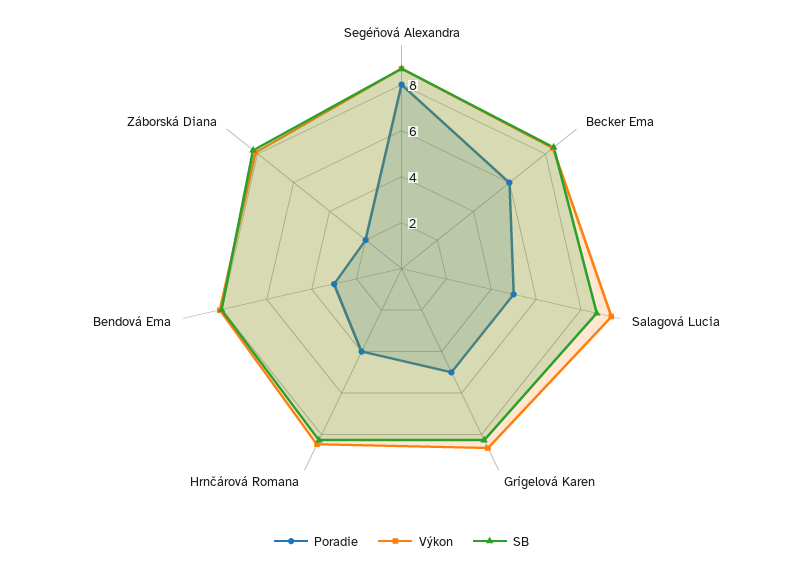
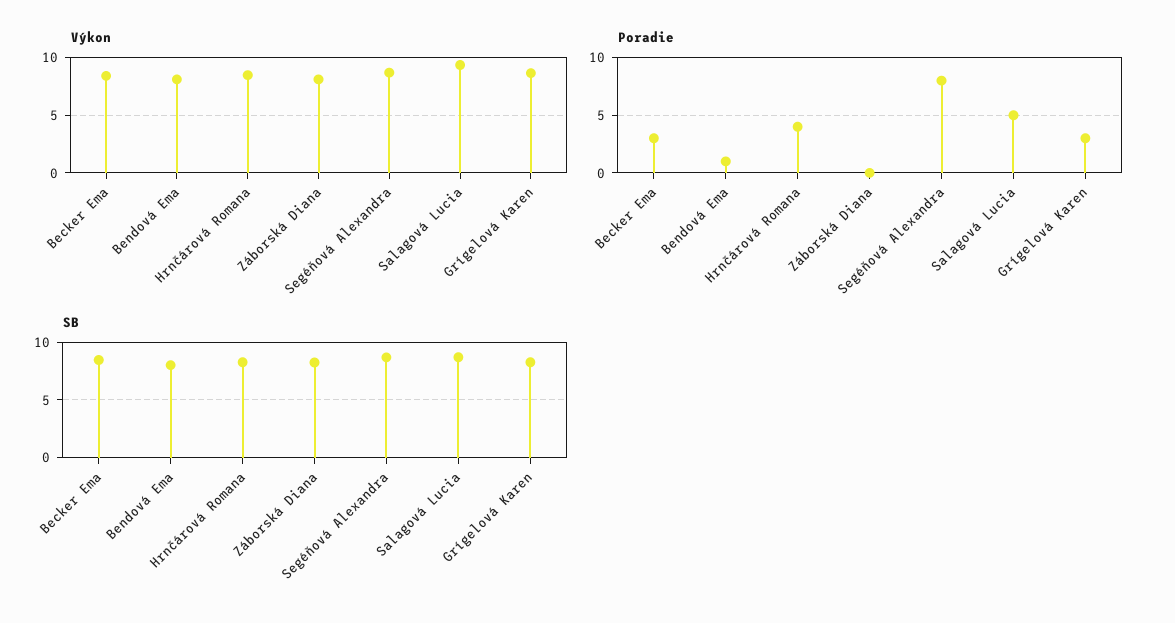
Poradie, Becker Ema: 6 -> 3
Poradie, Grígelová Karen: 5 -> 3
Poradie, Bendová Ema: 3 -> 1
Poradie, Záborská Diana: 2 -> 0

